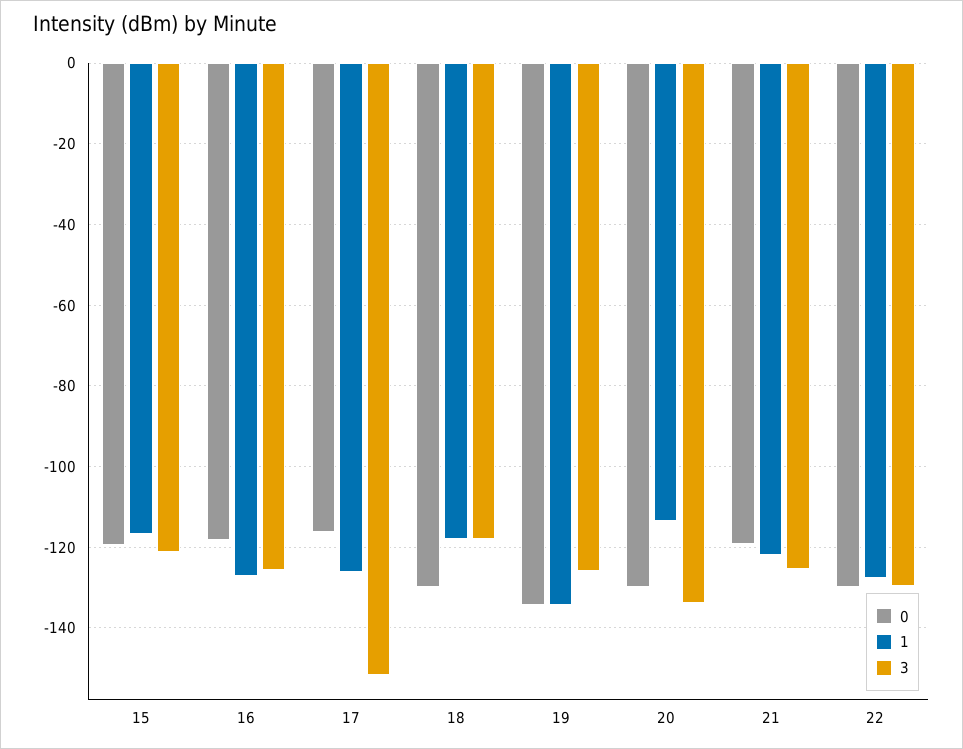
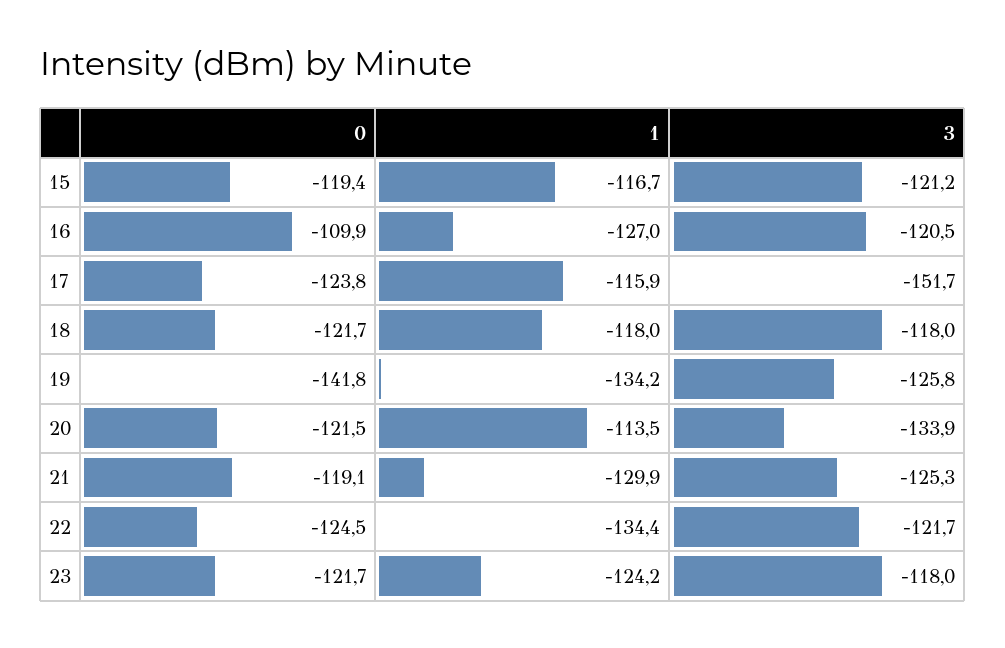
0, 16: -118 -> -109.9
3, 16: -126 -> -120.5
0, 17: -116 -> -123.8
1, 17: -126 -> -115.9
0, 18: -130 -> -121.7
0, 19: -134 -> -141.8
0, 20: -130 -> -121.5
1, 21: -122 -> -129.9
0, 22: -130 -> -124.5
1, 22: -128 -> -134.4
3, 22: -130 -> -121.7
0, 23: none -> -121.7
1, 23: none -> -124.2
3, 23: none -> -118

